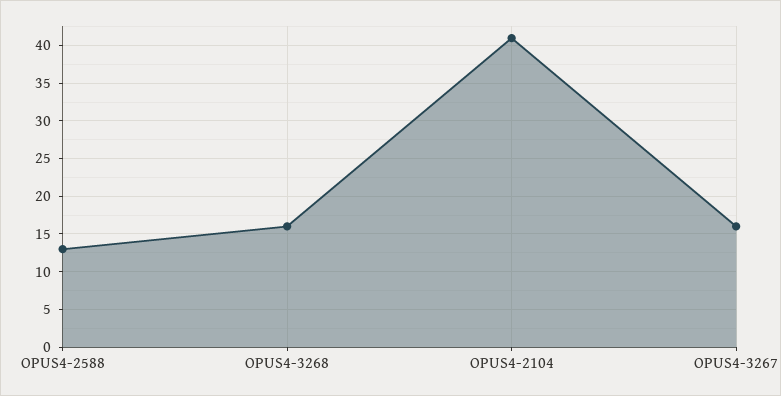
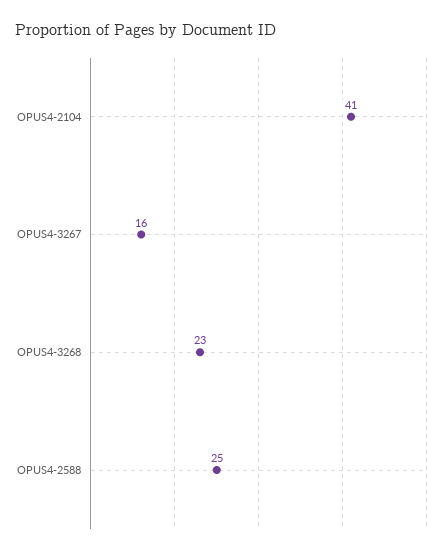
OPUS4-2588: 13 -> 25
OPUS4-3268: 16 -> 23

